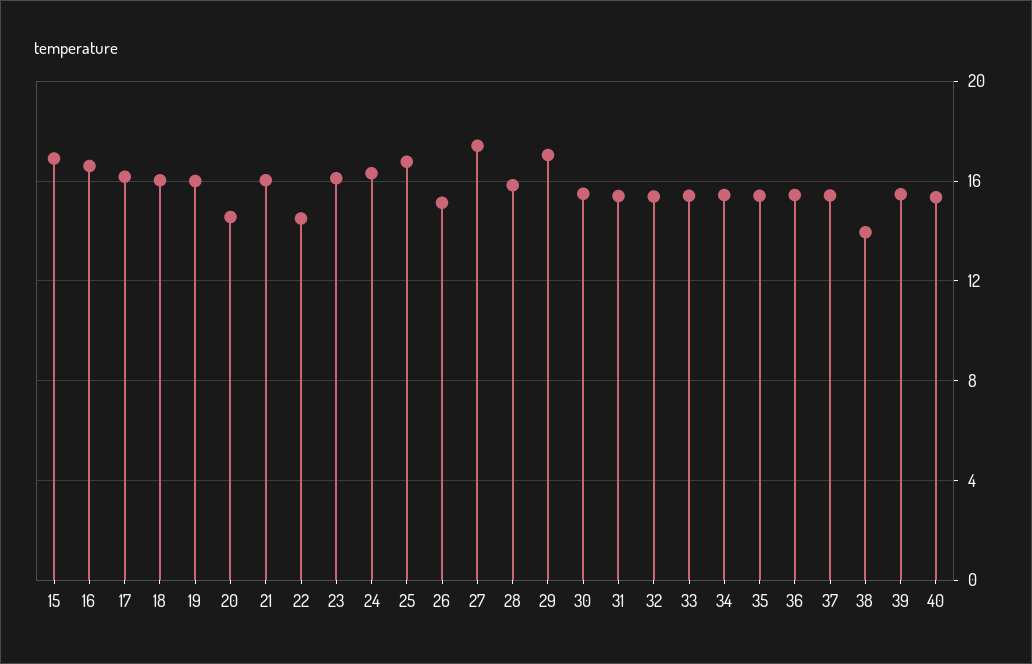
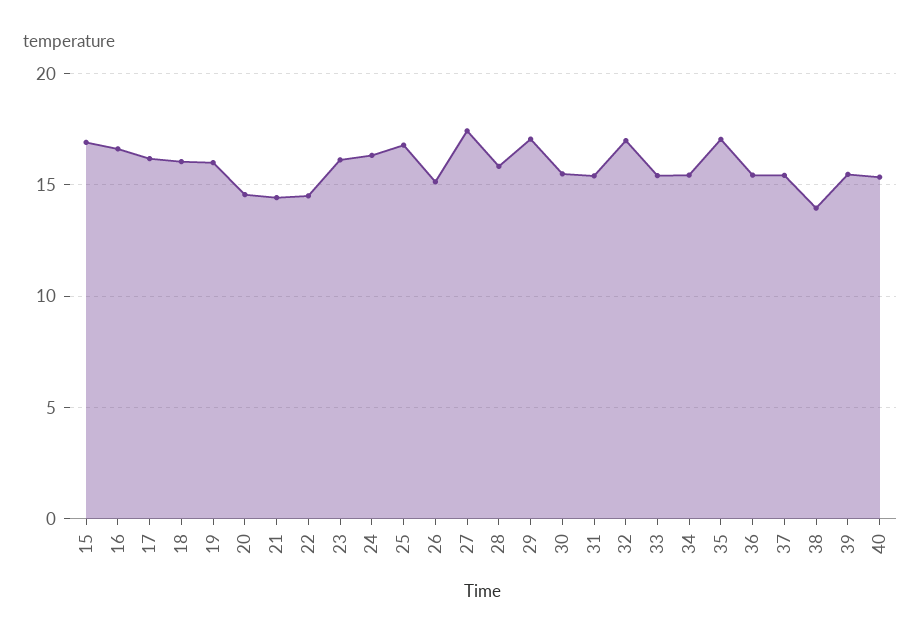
21: 16 -> 14.5
32: 15.5 -> 17
35: 15.5 -> 17

